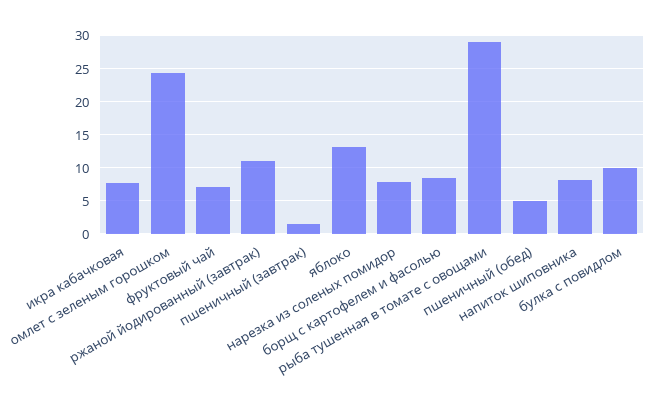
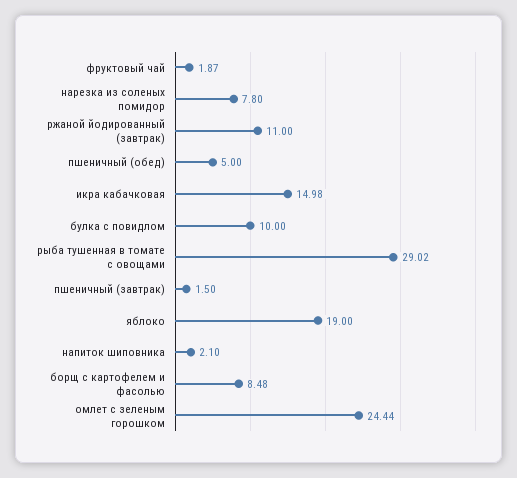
икра кабачковая: 8 -> 14.98
фруктовый чай: 7 -> 1.87
яблоко: 13 -> 19
напиток шиповника: 8 -> 2.1

